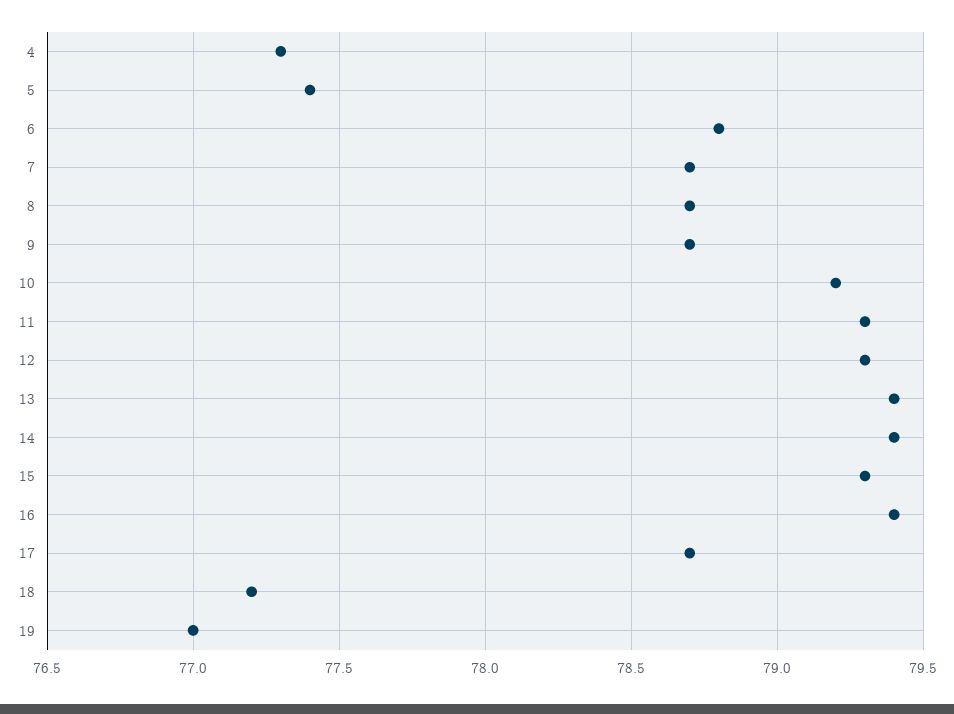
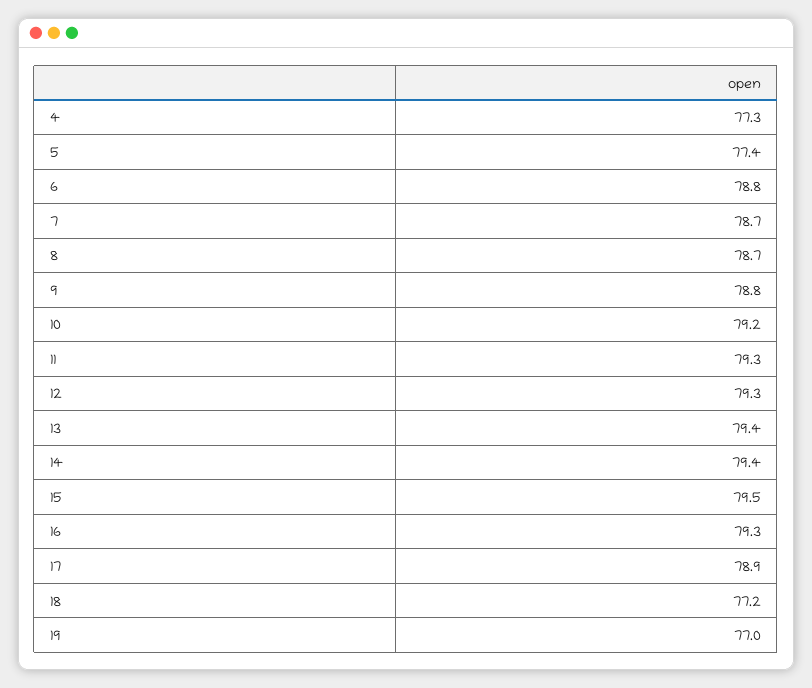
9: 78.7 -> 78.8
15: 79.3 -> 79.5
16: 79.4 -> 79.3
17: 78.7 -> 78.9

